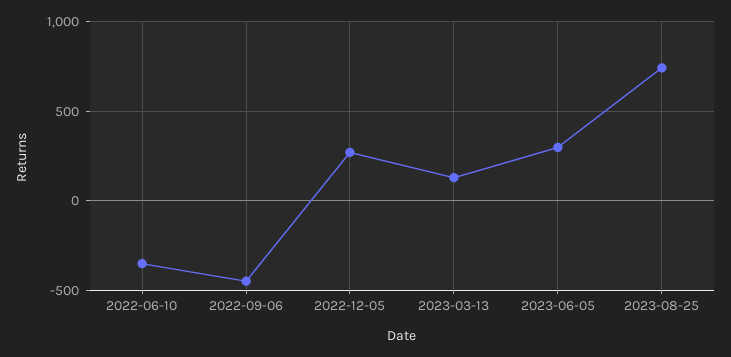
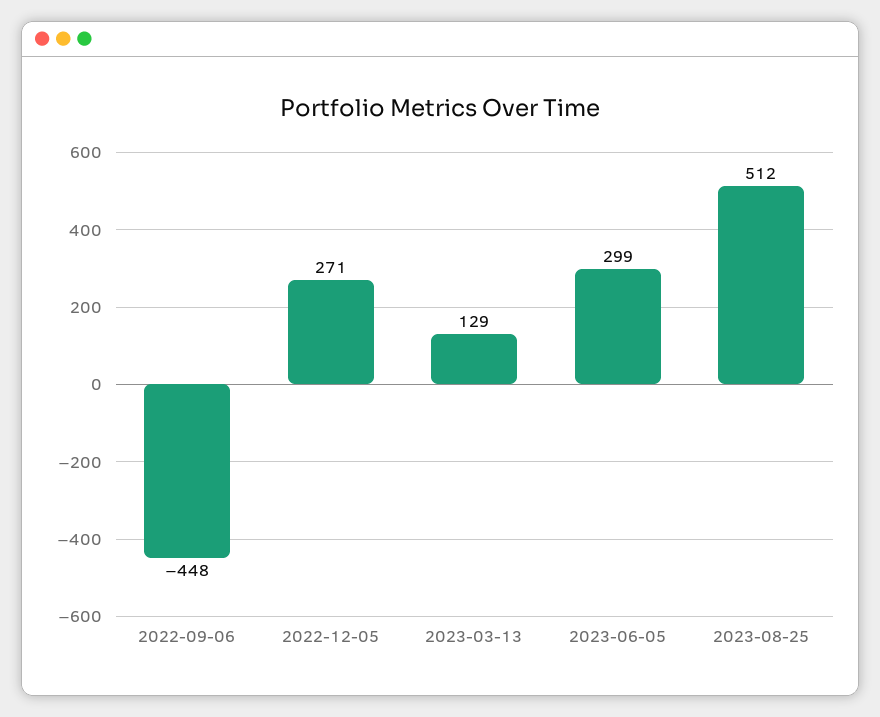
2022-06-10: -350 -> none
2023-08-25: 750 -> 512

